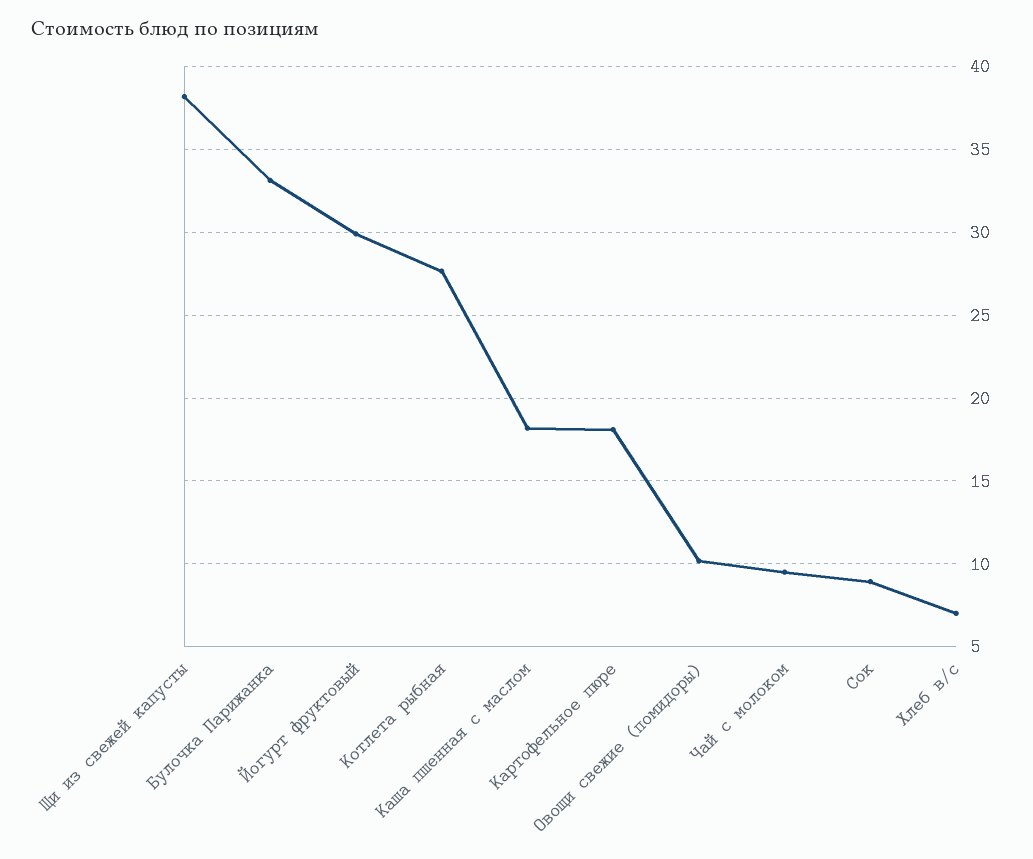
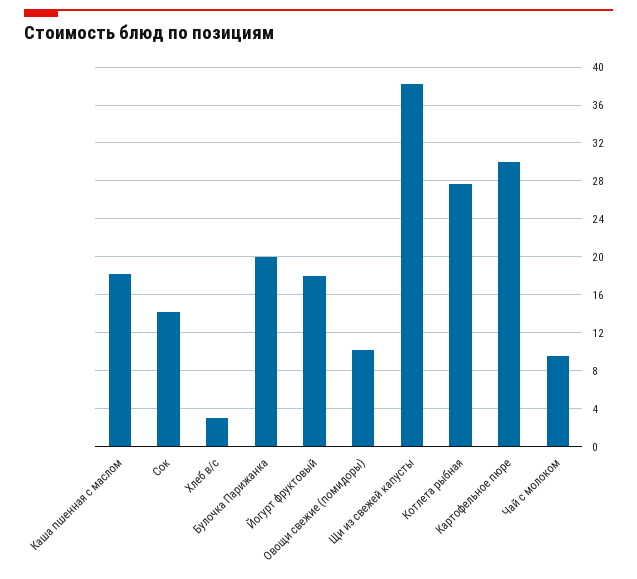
Булочка Парижанка: 33 -> 20
Йогурт фруктовый: 30 -> 18
Картофельное пюре: 18 -> 30
Сок: 9 -> 14
Хлеб в/с: 7 -> 3

